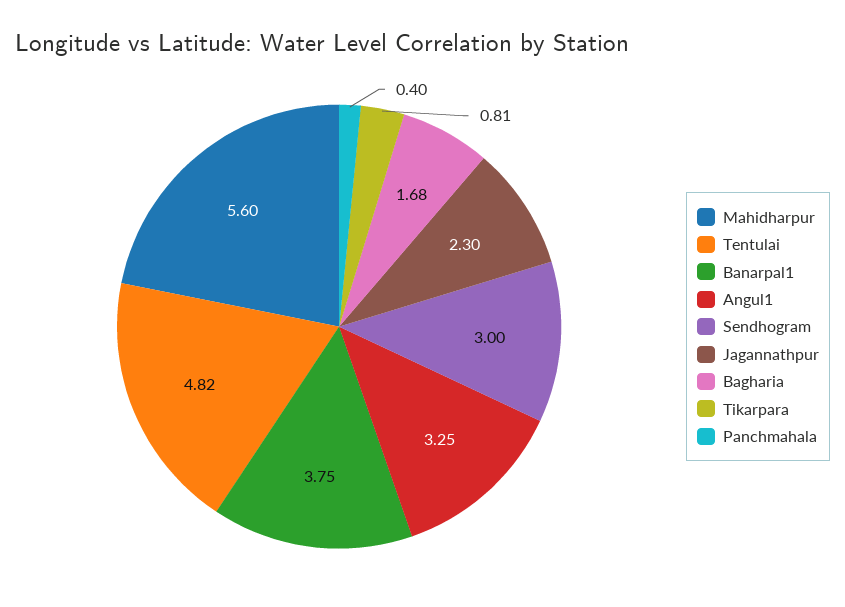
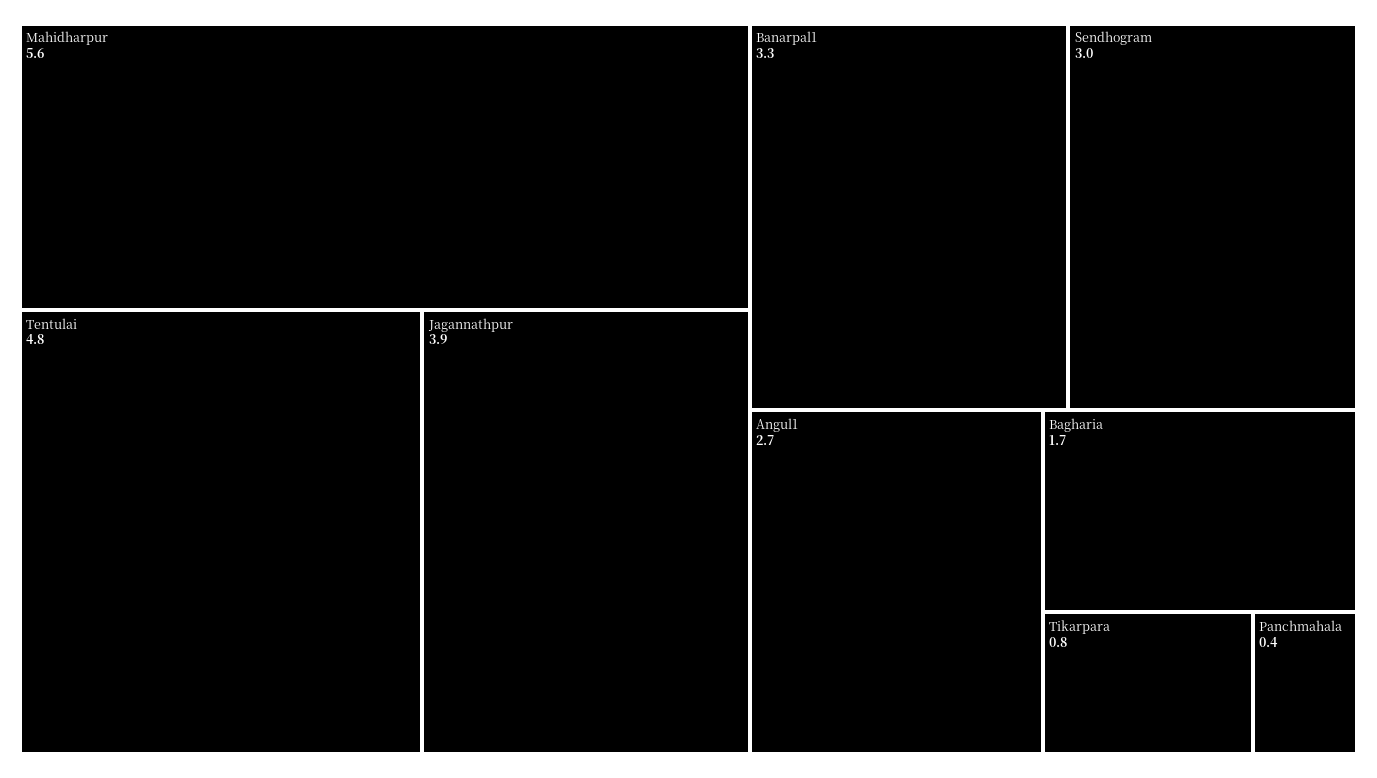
Banarpal1: 3.75 -> 3.3
Angul1: 3.25 -> 2.7
Jagannathpur: 2.3 -> 3.9

